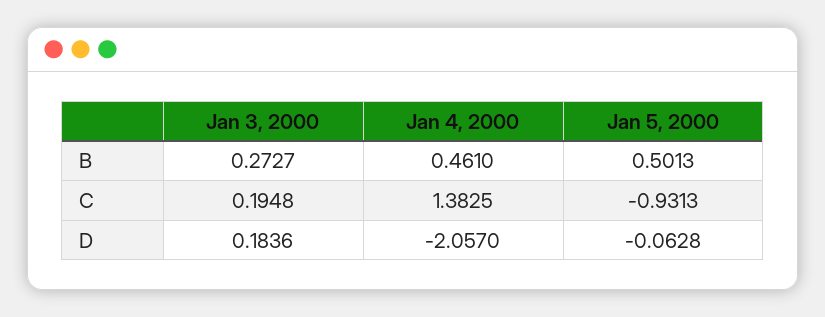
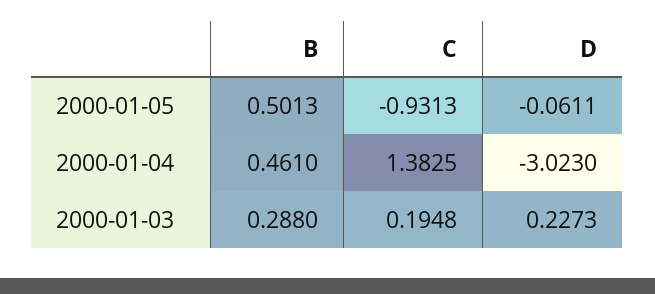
Jan 3, 2000, B: 0.2727 -> 0.288
Jan 3, 2000, D: 0.1836 -> 0.2273
Jan 4, 2000, D: -2.057 -> -3.023
Jan 5, 2000, D: -0.0628 -> -0.0611

